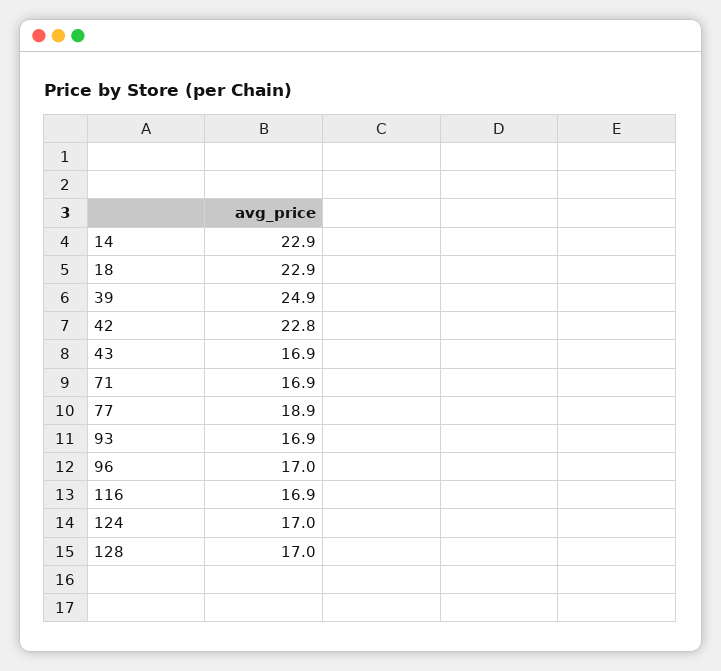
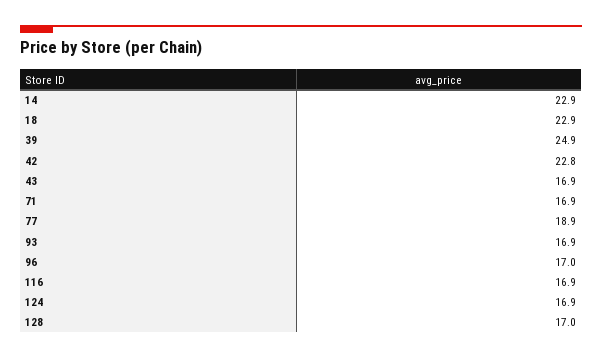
124: 17 -> 16.9

